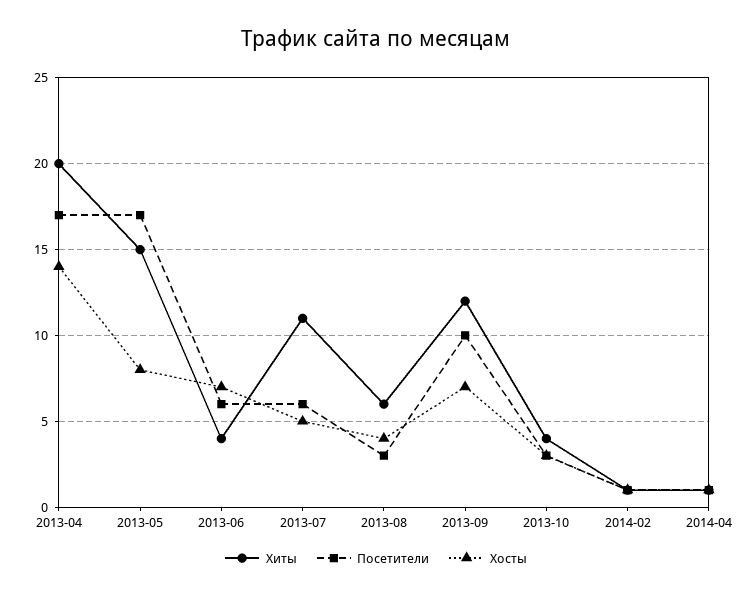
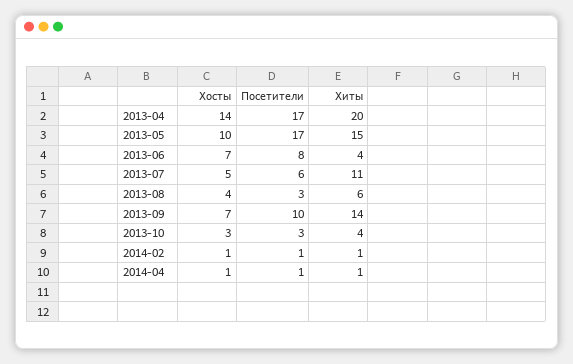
Хосты, 2013-05: 8 -> 10
Посетители, 2013-06: 6 -> 8
Хиты, 2013-09: 12 -> 14

